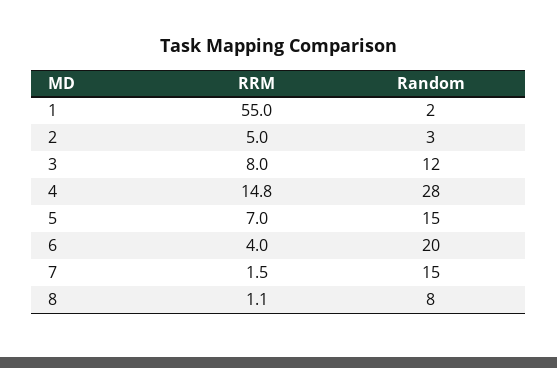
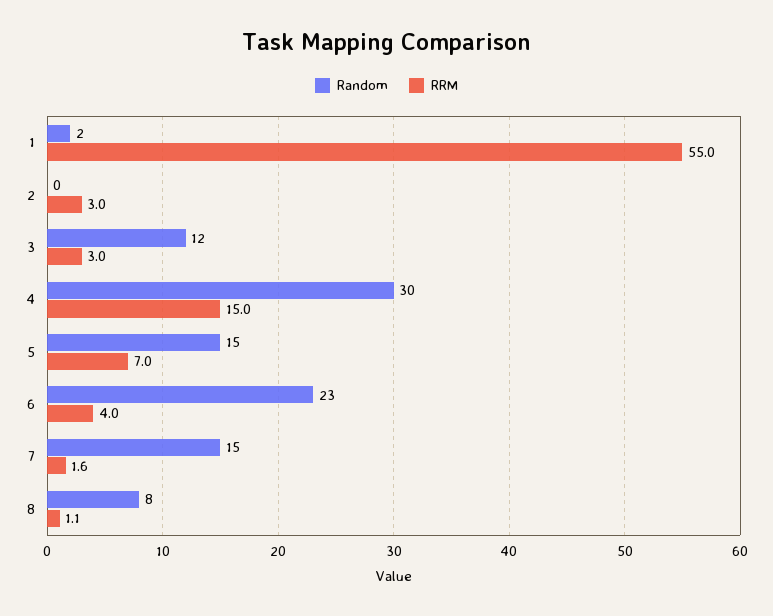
RRM, 2: 5 -> 3
Random, 2: 3 -> 0
RRM, 3: 8 -> 3
RRM, 4: 14.8 -> 15
Random, 4: 28 -> 30
Random, 6: 20 -> 23
RRM, 7: 1.5 -> 1.6

